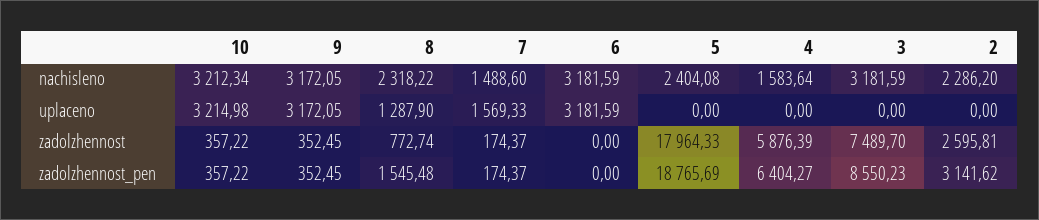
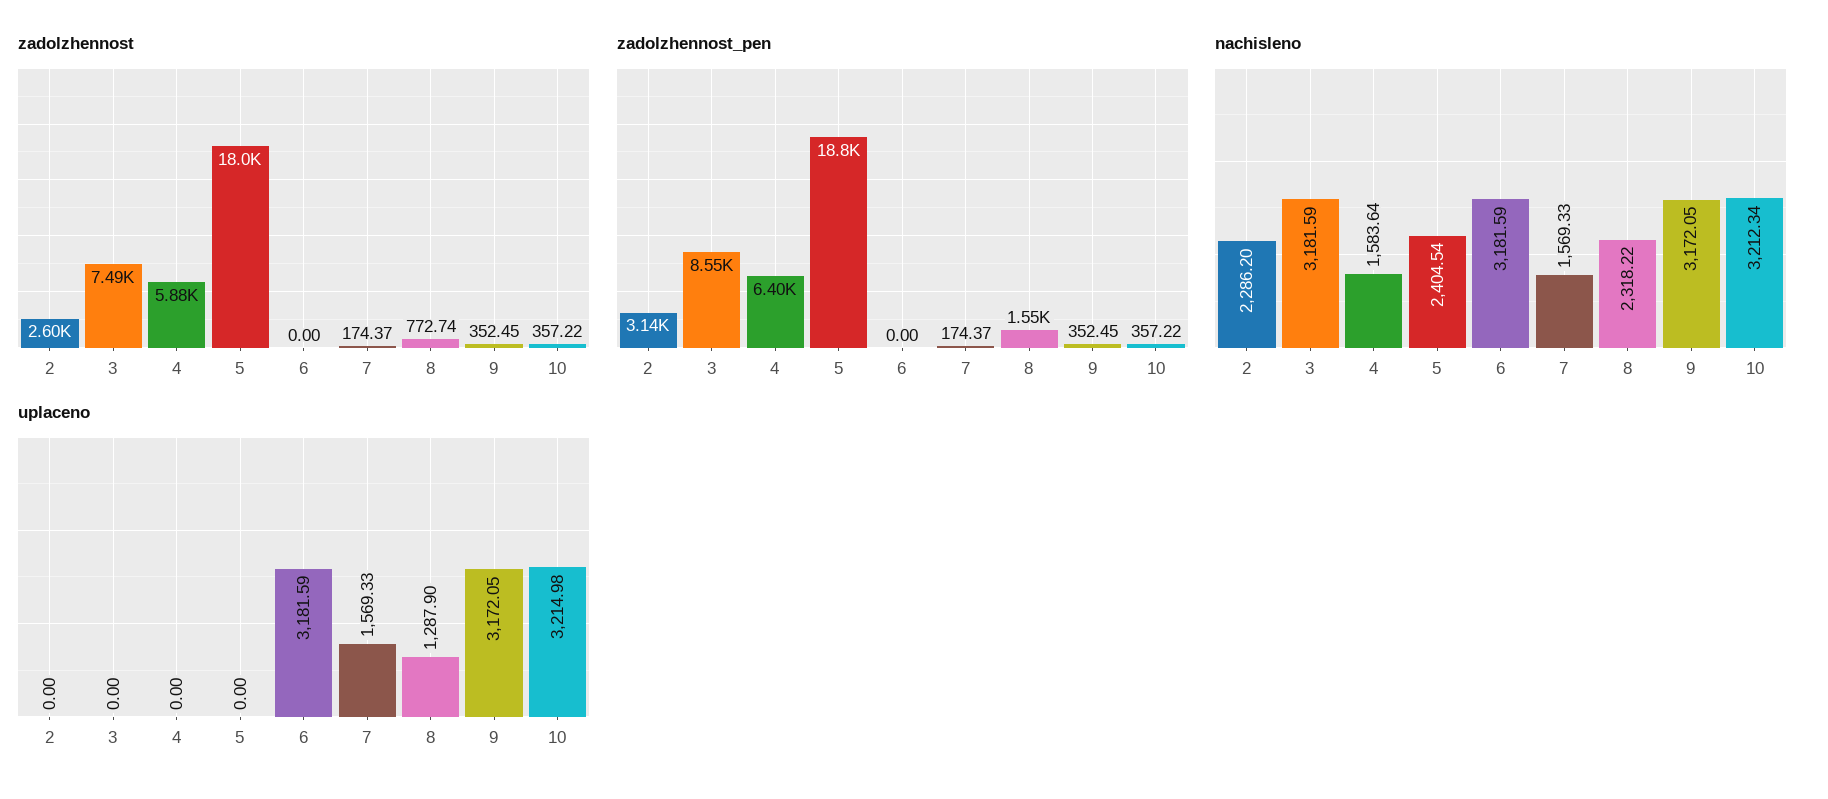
nachisleno, 7: 1488.6 -> 1569.33
nachisleno, 5: 2404.08 -> 2404.54

